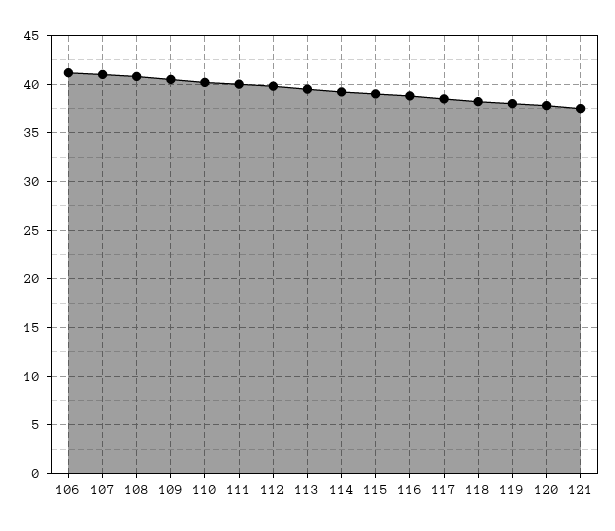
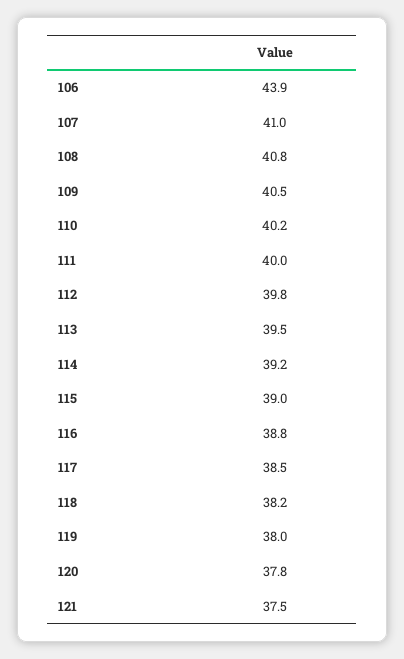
106: 41 -> 43.9

